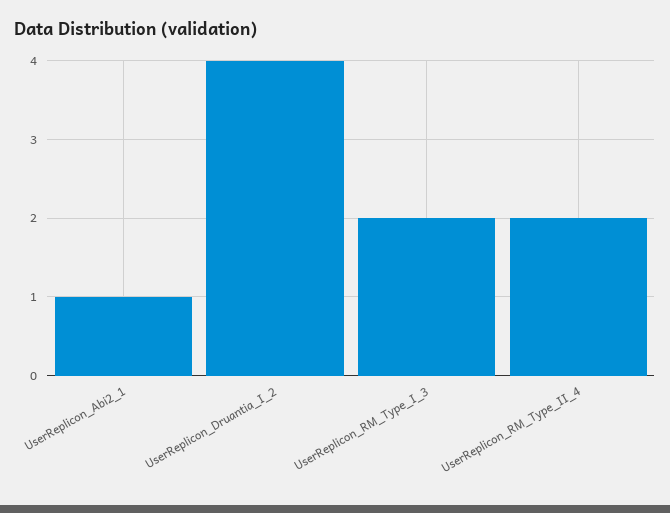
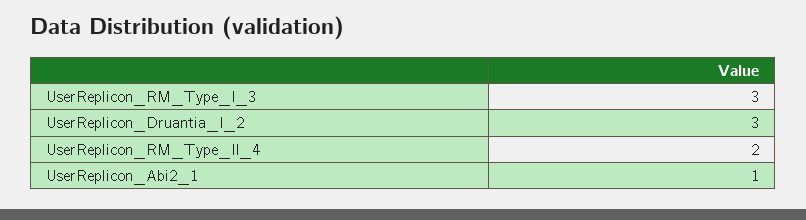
UserReplicon_Druantia_I_2: 4 -> 3
UserReplicon_RM_Type_I_3: 2 -> 3

